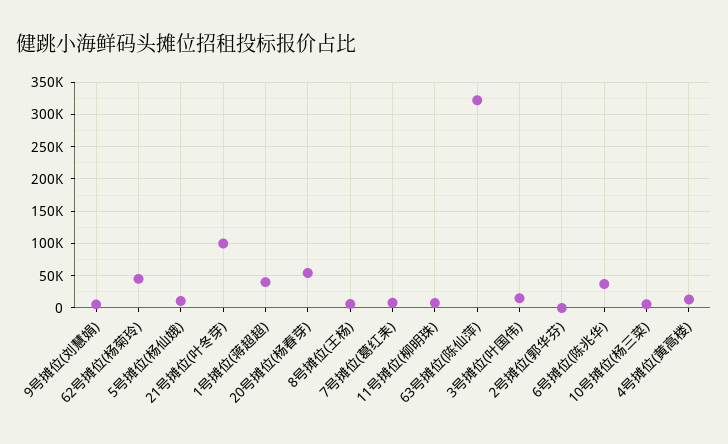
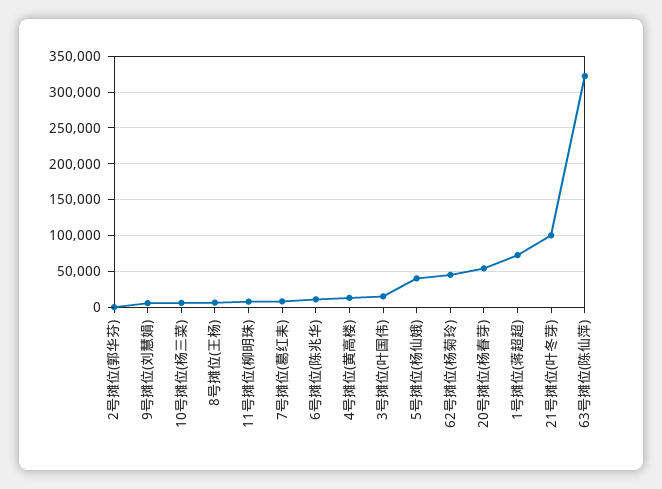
5号摊位(杨仙娥): 10000 -> 40000
1号摊位(蒋超超): 40000 -> 70000
6号摊位(陈兆华): 40000 -> 10000

